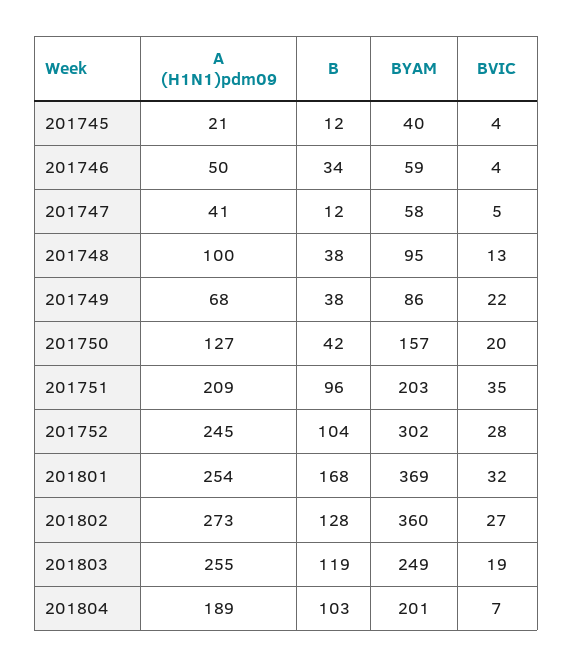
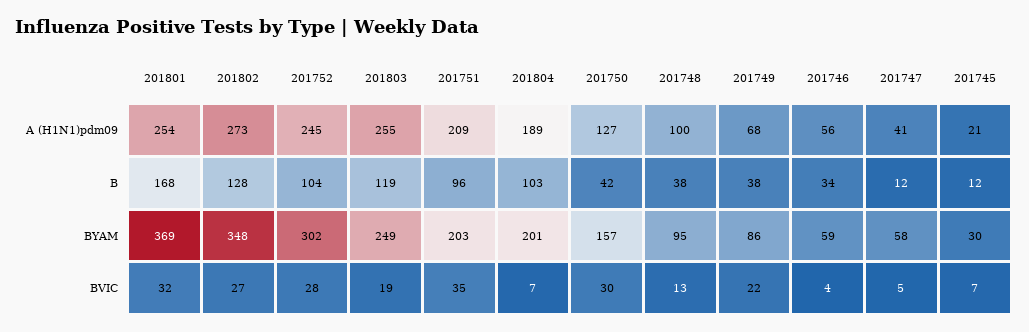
BYAM, 201745: 40 -> 30
BVIC, 201745: 4 -> 7
A (H1N1)pdm09, 201746: 50 -> 56
BVIC, 201750: 20 -> 30
BYAM, 201802: 360 -> 348

